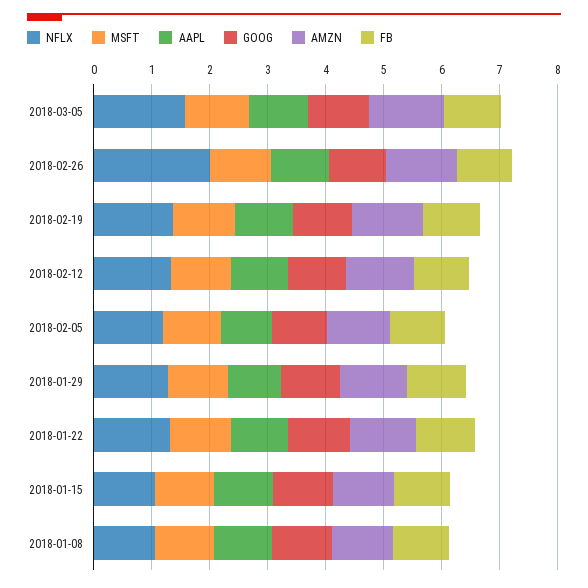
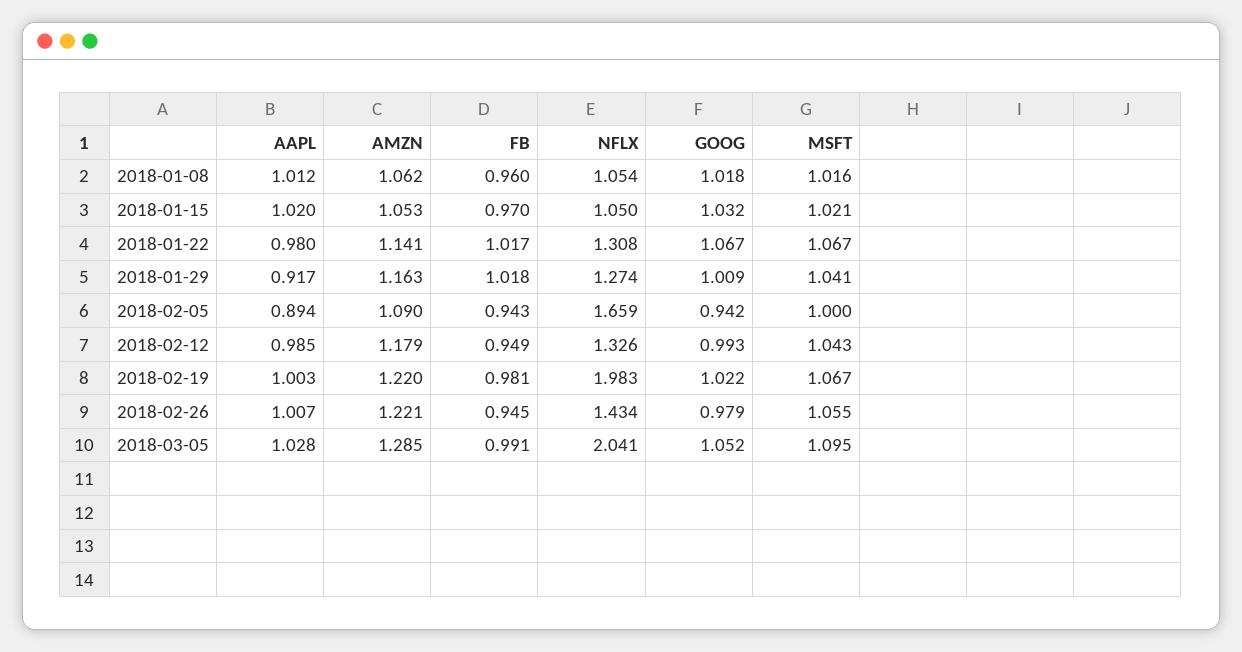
NFLX, 2018-03-05: 1.6 -> 2.041
NFLX, 2018-02-26: 2 -> 1.434
NFLX, 2018-02-19: 1.4 -> 1.983
NFLX, 2018-02-05: 1.2 -> 1.659

